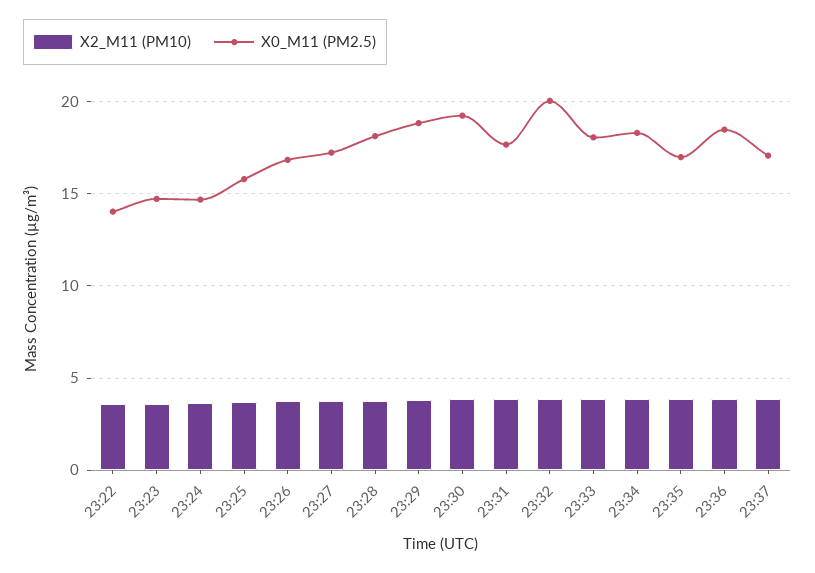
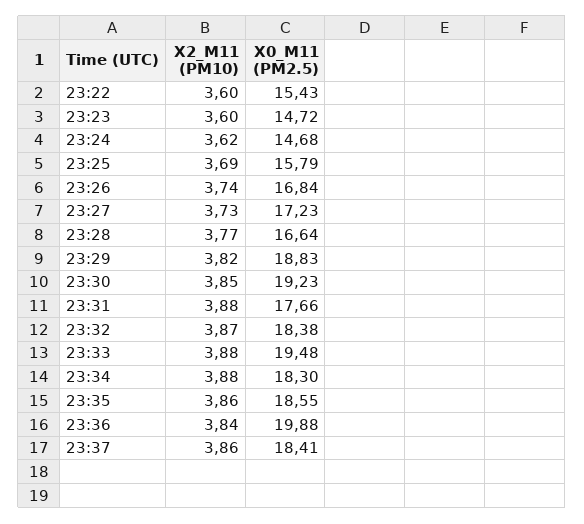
X0_M11 (PM2.5), 23:22: 14 -> 15.43
X0_M11 (PM2.5), 23:28: 18 -> 16.64
X0_M11 (PM2.5), 23:32: 20 -> 18.38
X0_M11 (PM2.5), 23:33: 18 -> 19.48
X0_M11 (PM2.5), 23:35: 17 -> 18.55
X0_M11 (PM2.5), 23:36: 18.5 -> 19.88
X0_M11 (PM2.5), 23:37: 17 -> 18.41

